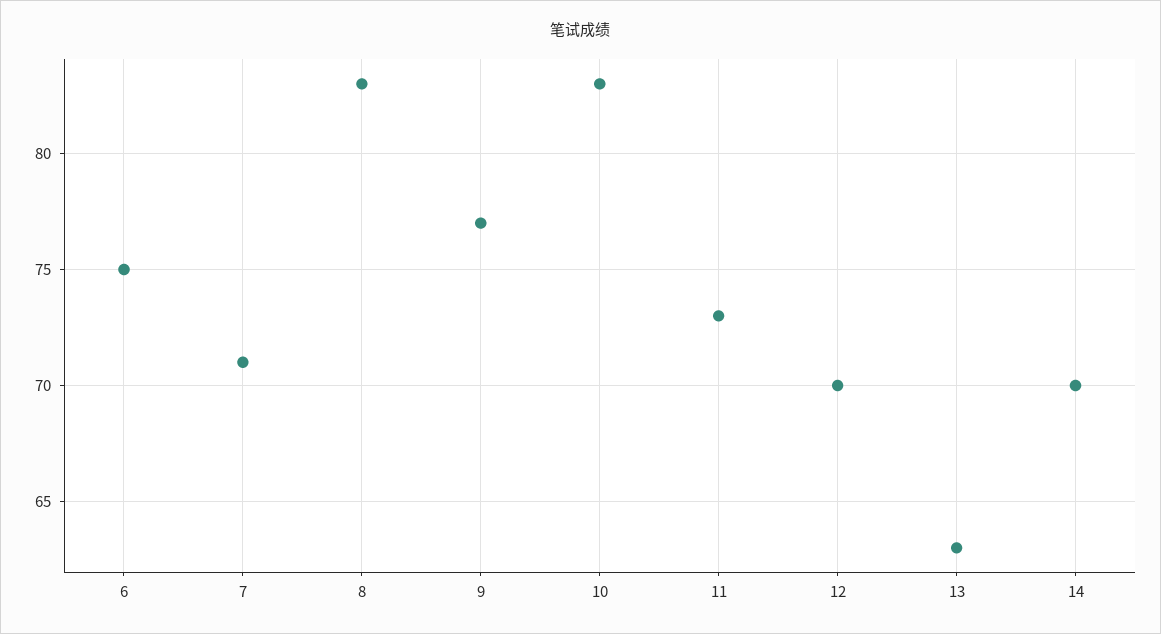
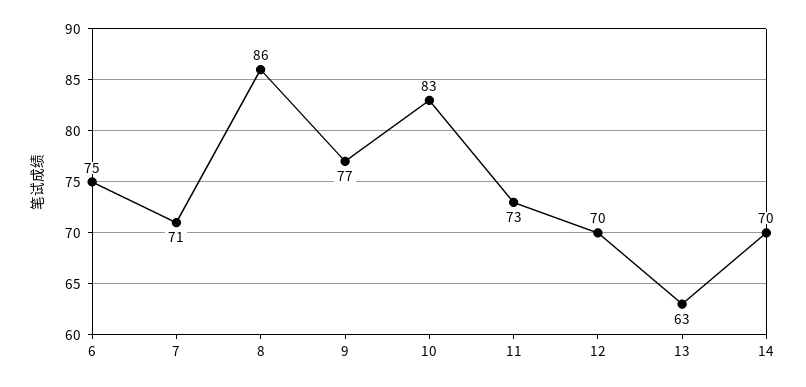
8: 83 -> 86

